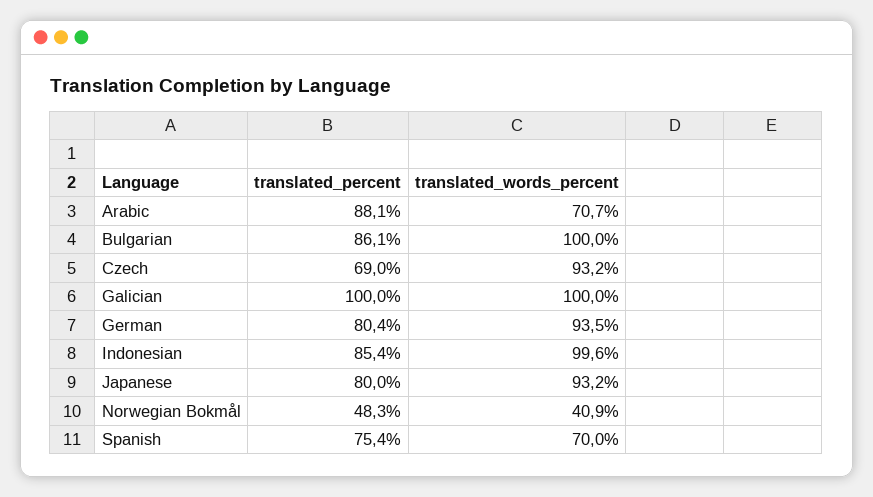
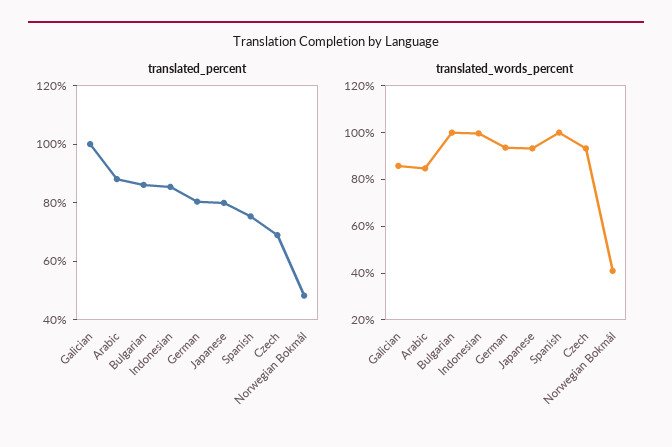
translated_words_percent, Arabic: 70.7 -> 85
translated_words_percent, Galician: 100 -> 85
translated_words_percent, Spanish: 70 -> 100

